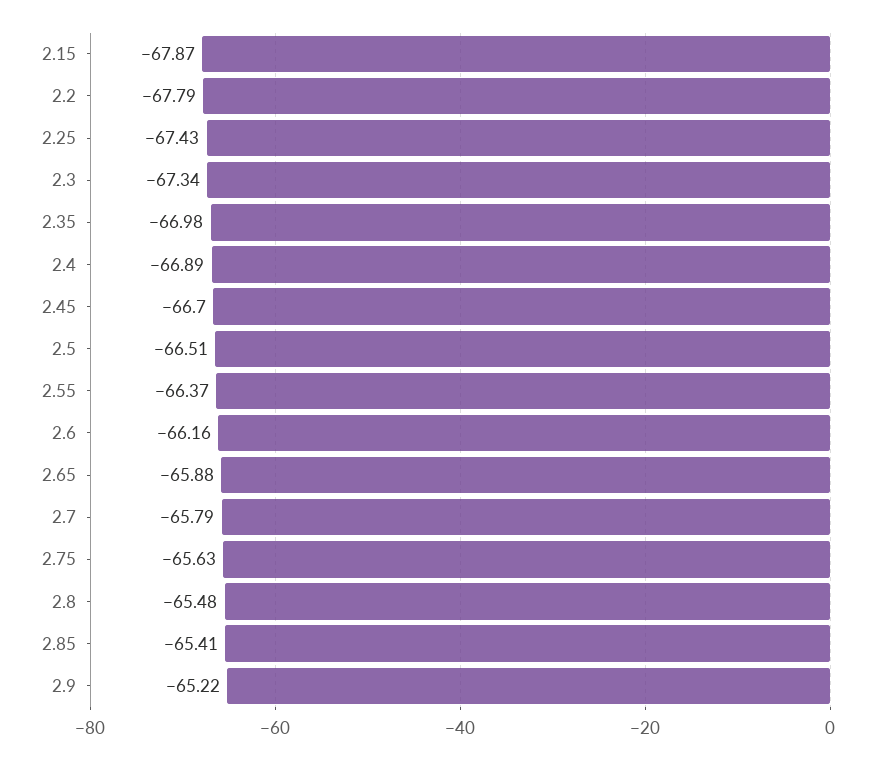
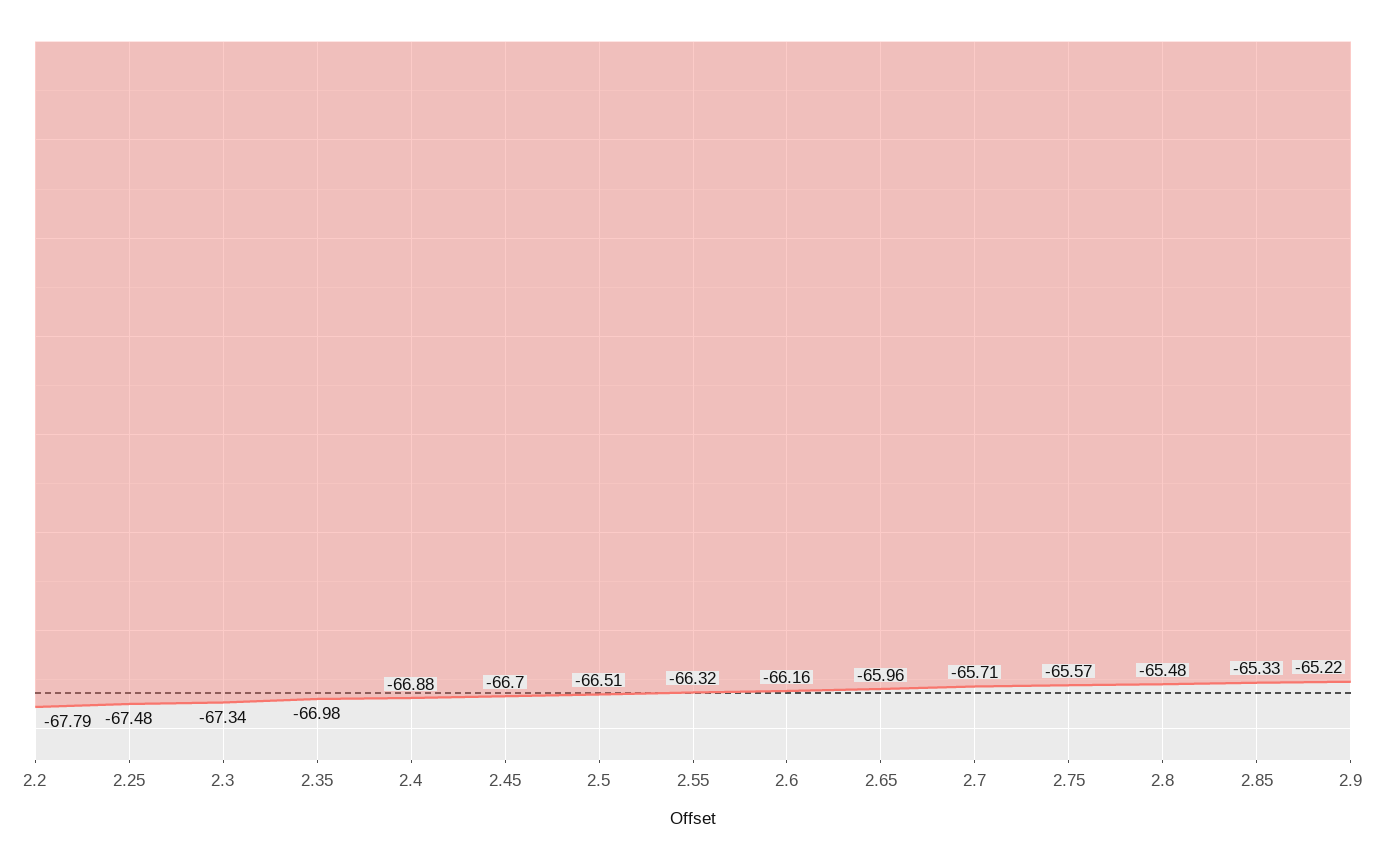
2.15: -67.87 -> none
2.25: -67.43 -> -67.48
2.4: -66.89 -> -66.88
2.55: -66.37 -> -66.32
2.65: -65.88 -> -65.96
2.7: -65.79 -> -65.71
2.75: -65.63 -> -65.57
2.85: -65.41 -> -65.33

